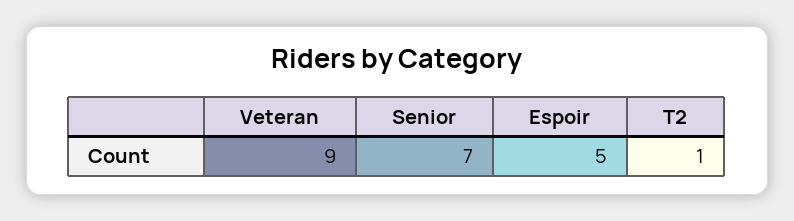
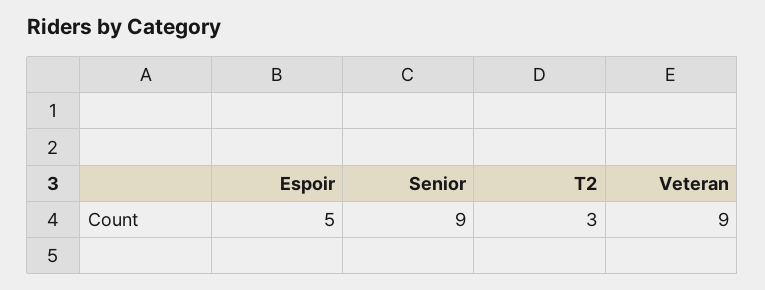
Senior: 7 -> 9
T2: 1 -> 3

